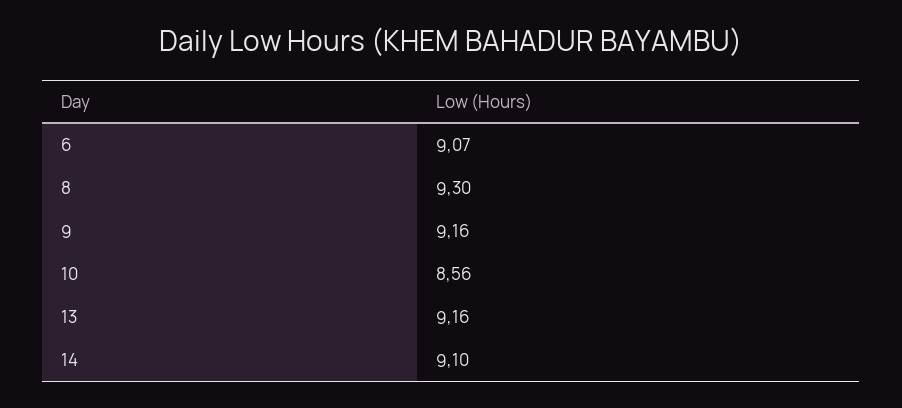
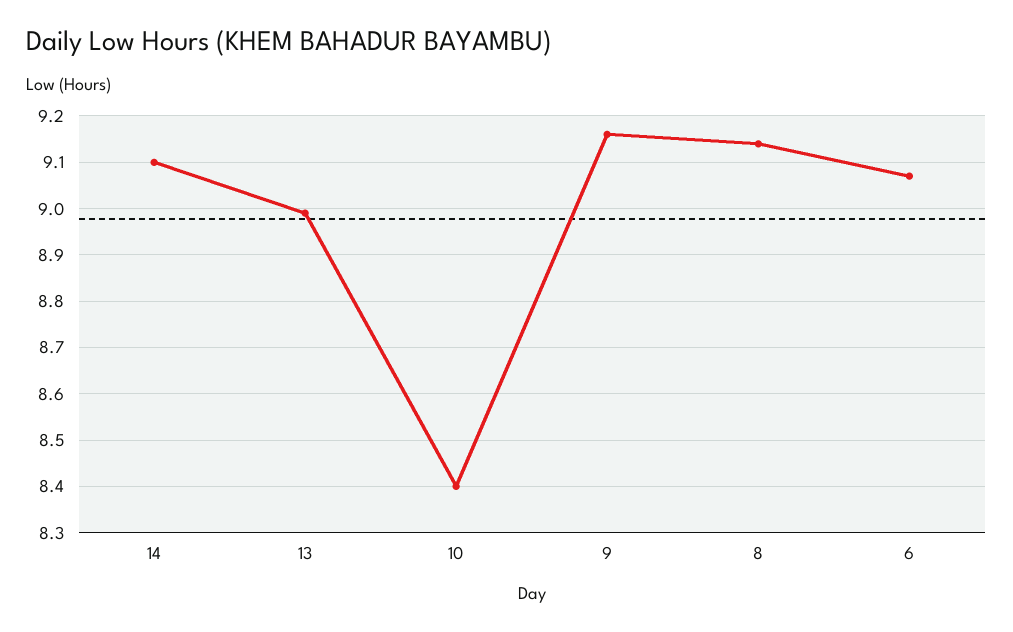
8: 9.3 -> 9.15
10: 8.56 -> 8.4
13: 9.16 -> 9

